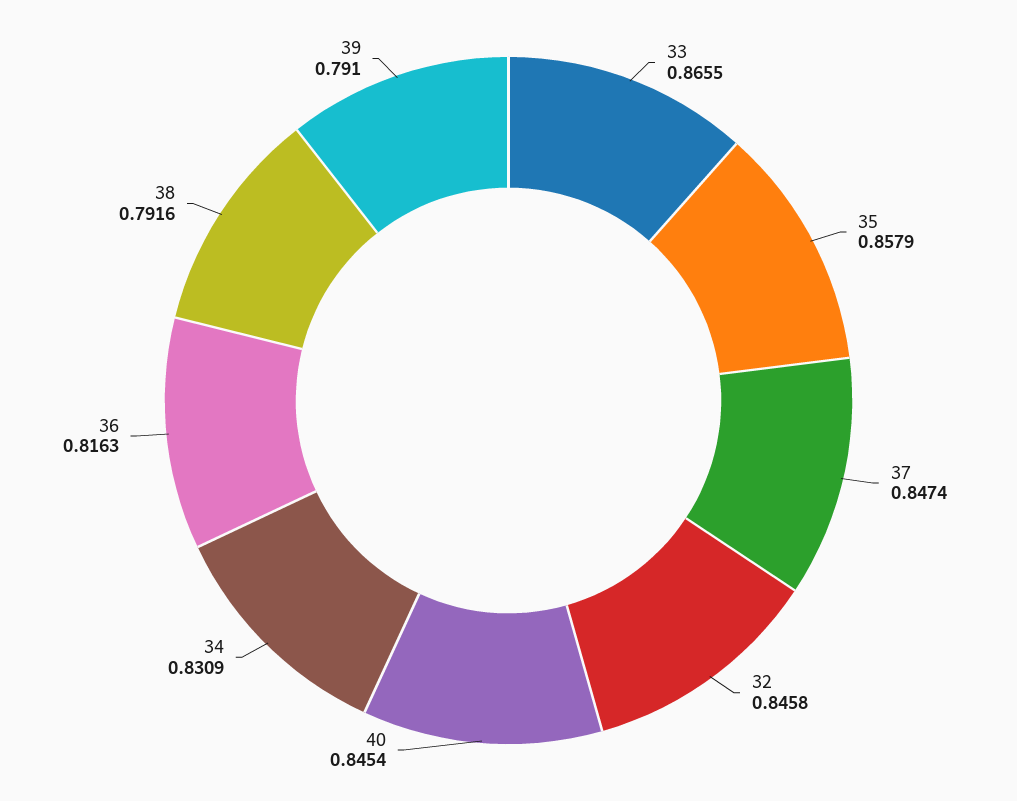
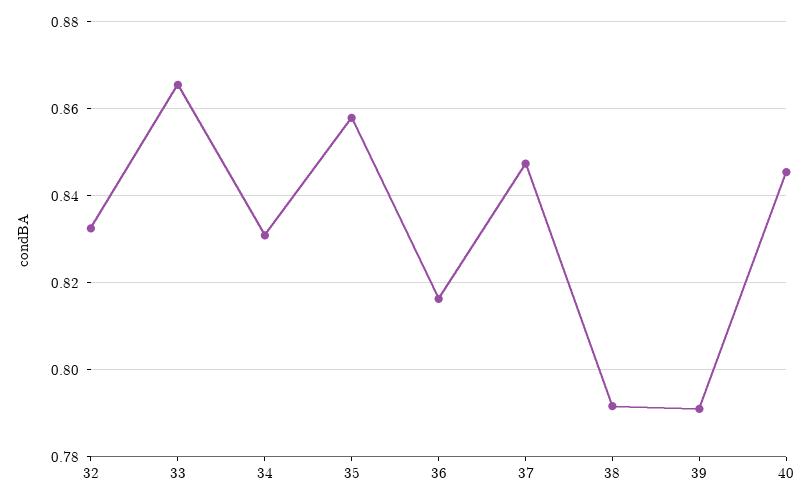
32: 0.8458 -> 0.832

